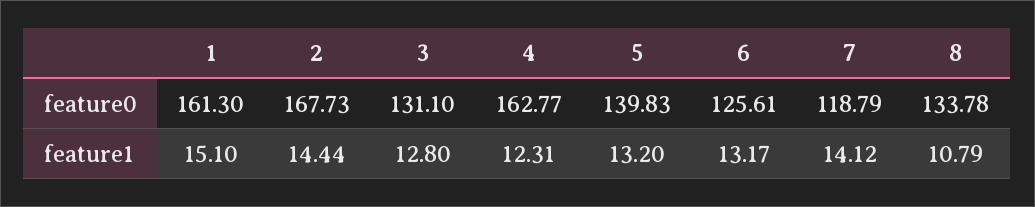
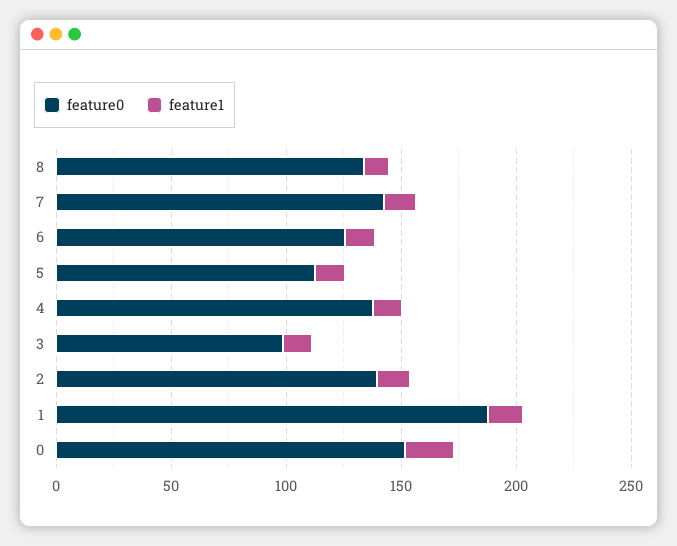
feature0, 1: 161.3 -> 190
feature0, 2: 167.73 -> 140
feature0, 3: 131.1 -> 100
feature0, 4: 162.77 -> 140
feature0, 5: 139.83 -> 110
feature0, 7: 118.79 -> 140
feature0, 0: none -> 150
feature1, 0: none -> 20

